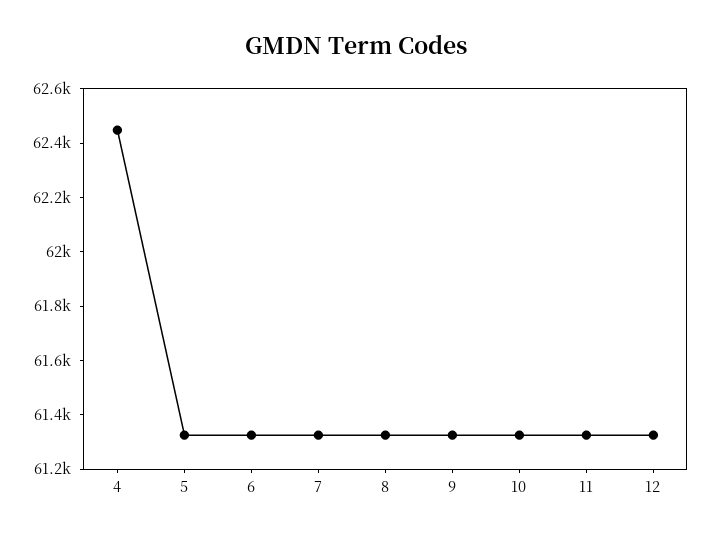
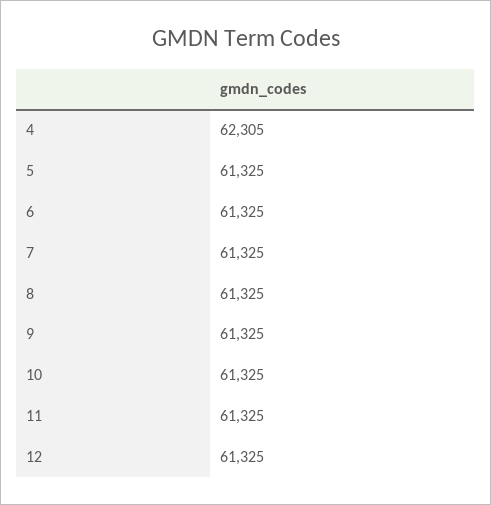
4: 62450 -> 62305

